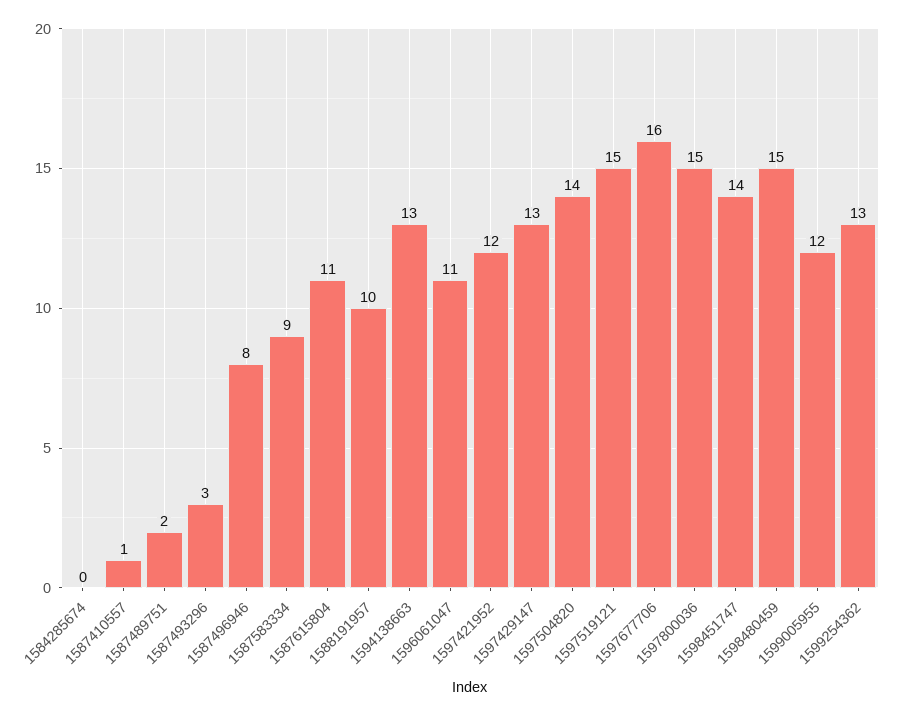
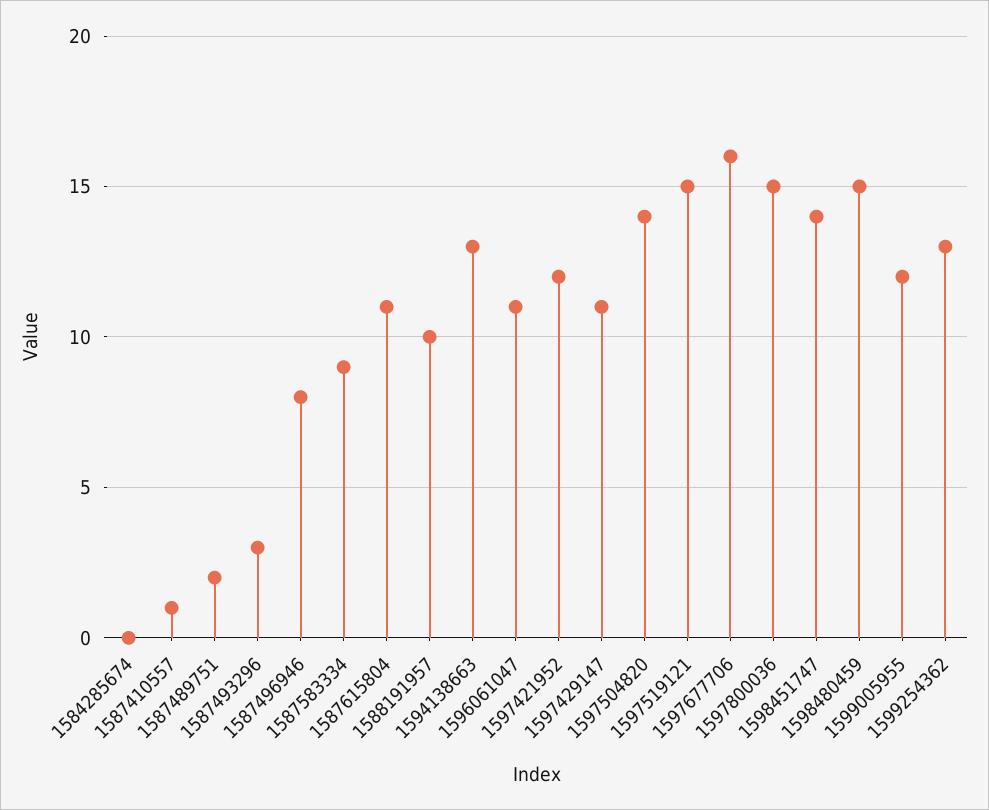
1597429147: 13 -> 11

